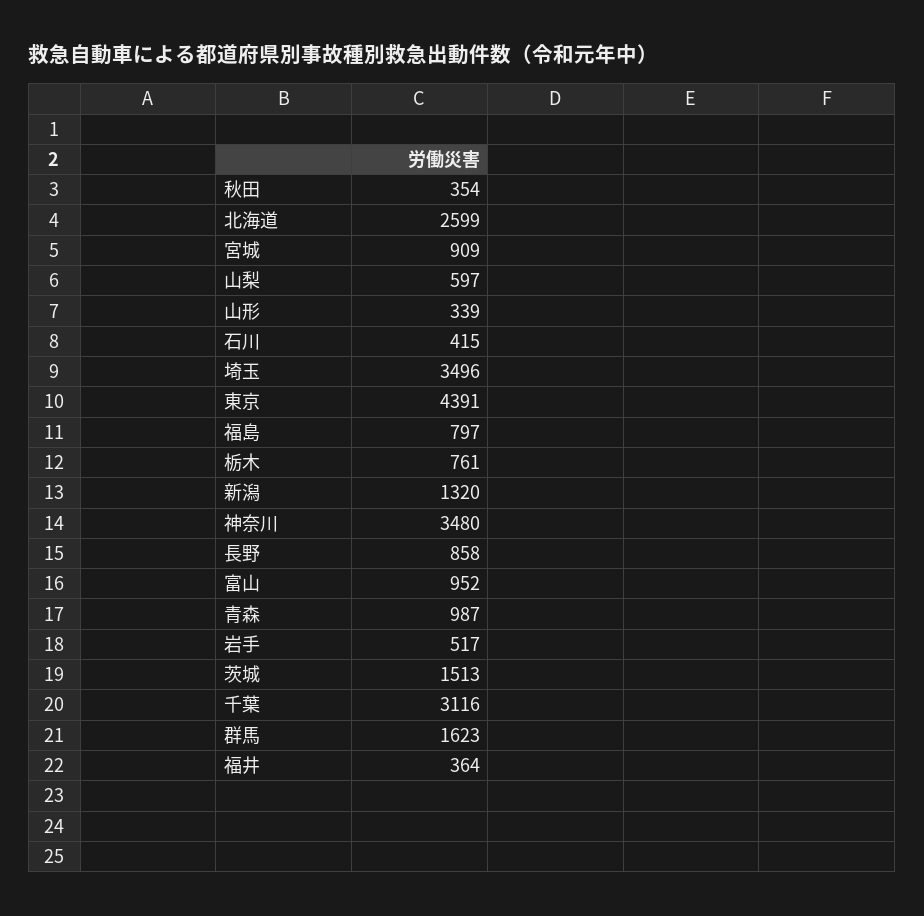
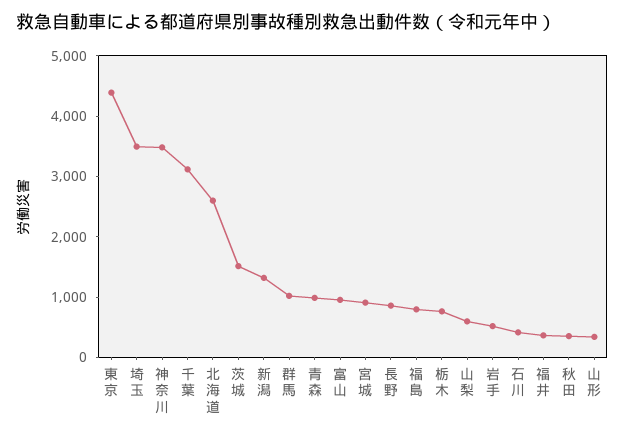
群馬: 1623 -> 1000

